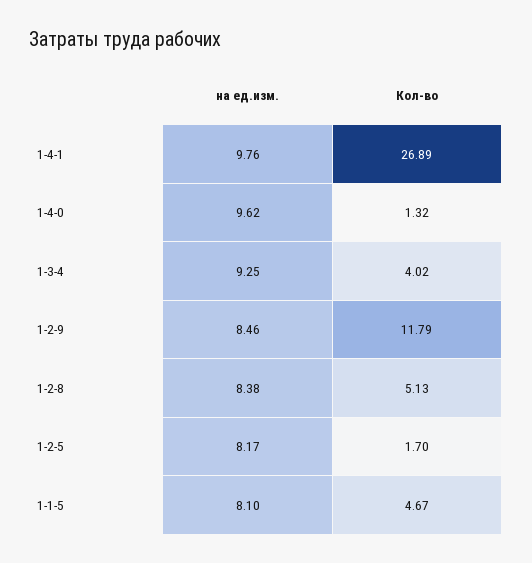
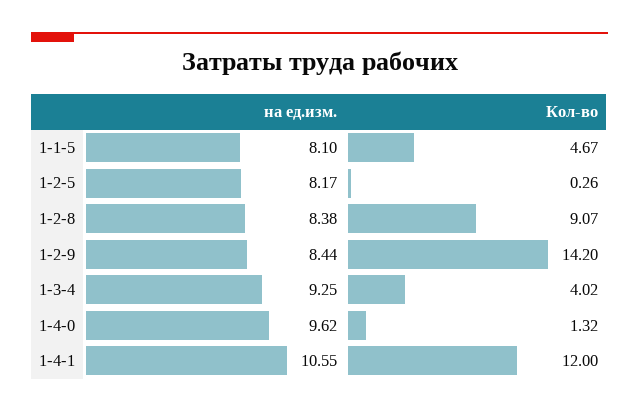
на ед.изм., 1-4-1: 9.76 -> 10.55
Кол-во, 1-4-1: 26.89 -> 12
на ед.изм., 1-2-9: 8.46 -> 8.44
Кол-во, 1-2-9: 11.79 -> 14.2
Кол-во, 1-2-8: 5.13 -> 9.07
Кол-во, 1-2-5: 1.7 -> 0.26

